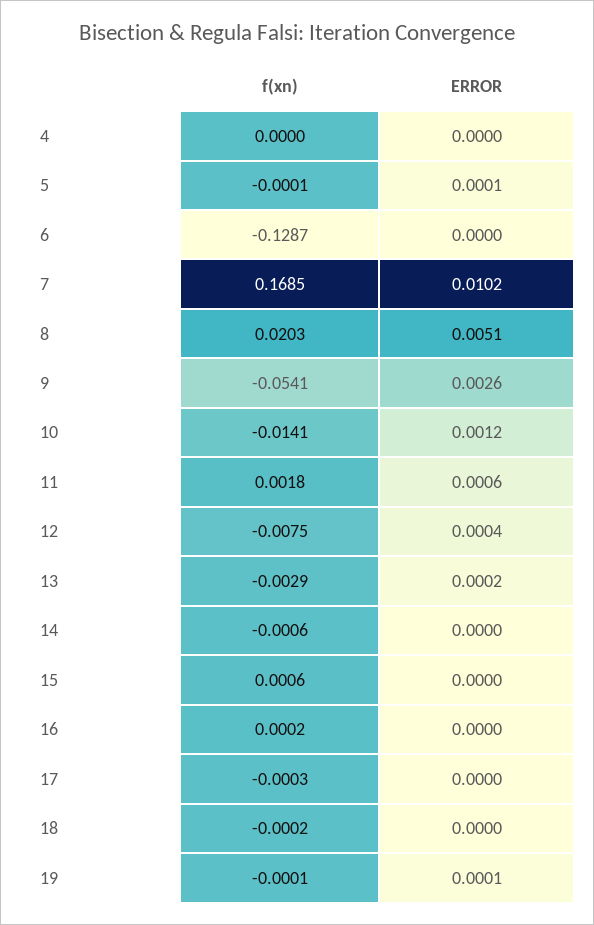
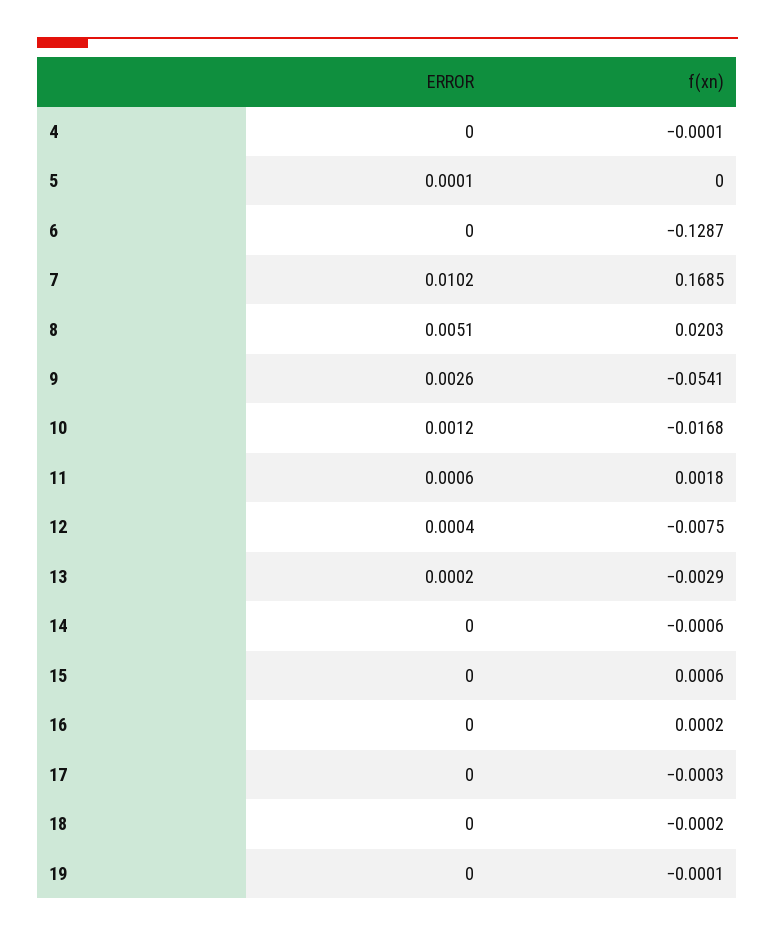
f(xn), 4: 0 -> -0.0001
f(xn), 5: -0.0001 -> 0
f(xn), 10: -0.0141 -> -0.0168
ERROR, 19: 0.0001 -> 0

